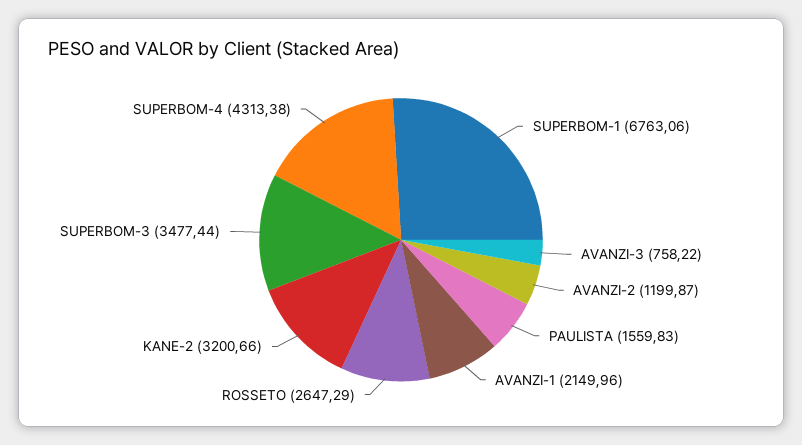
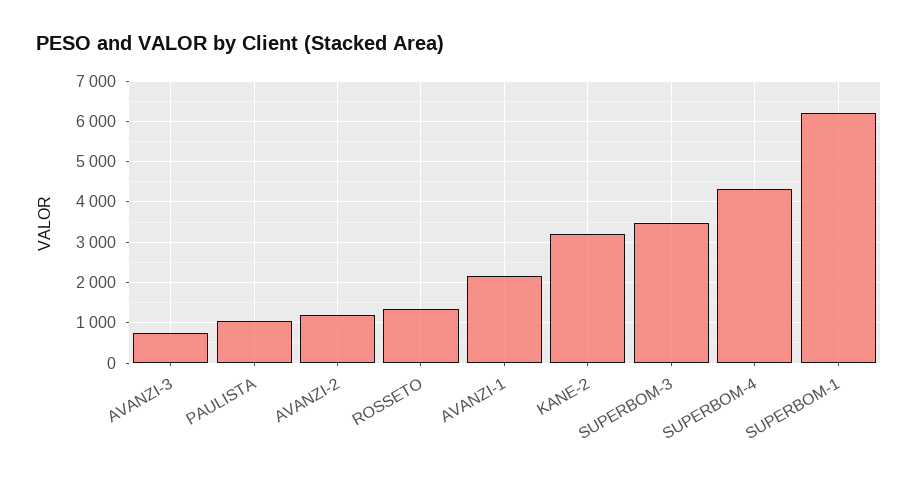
SUPERBOM-1: 6763.06 -> 6200
PAULISTA: 1559.83 -> 1000
ROSSETO: 2647.29 -> 1400

